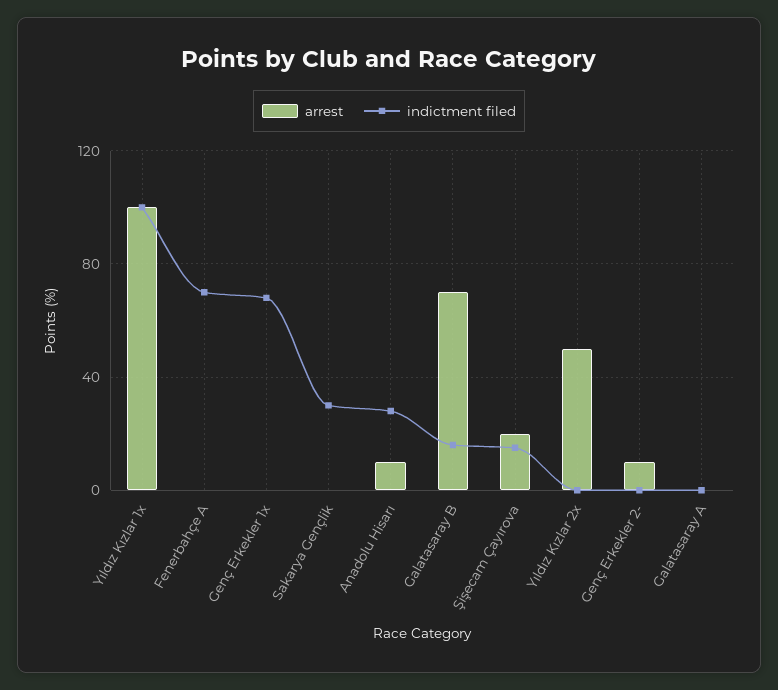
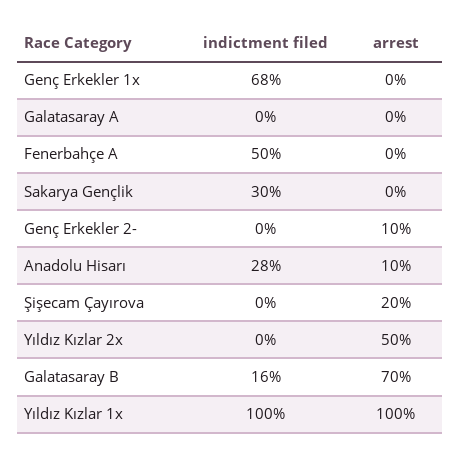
indictment filed, Fenerbahçe A: 70 -> 50
indictment filed, Şişecam Çayırova: 15 -> 0

